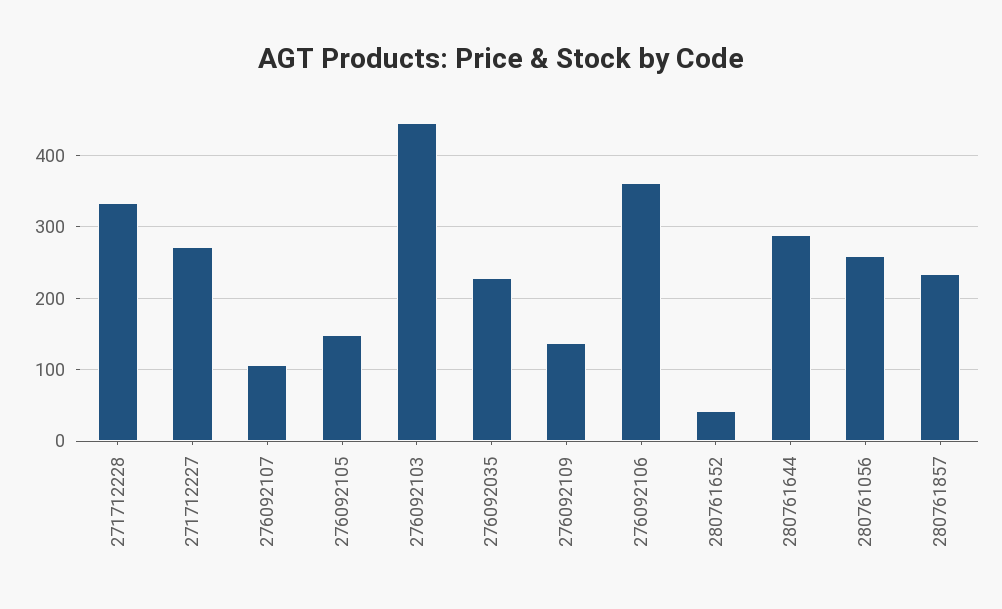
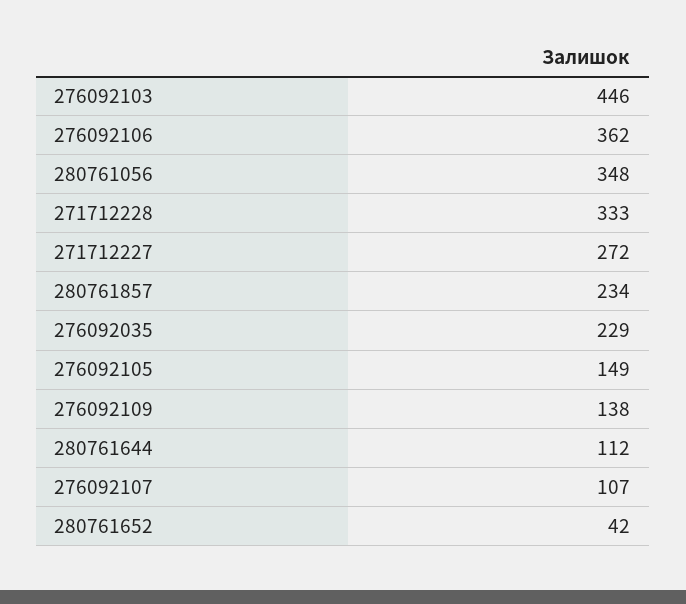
280761644: 290 -> 112
280761056: 260 -> 348

